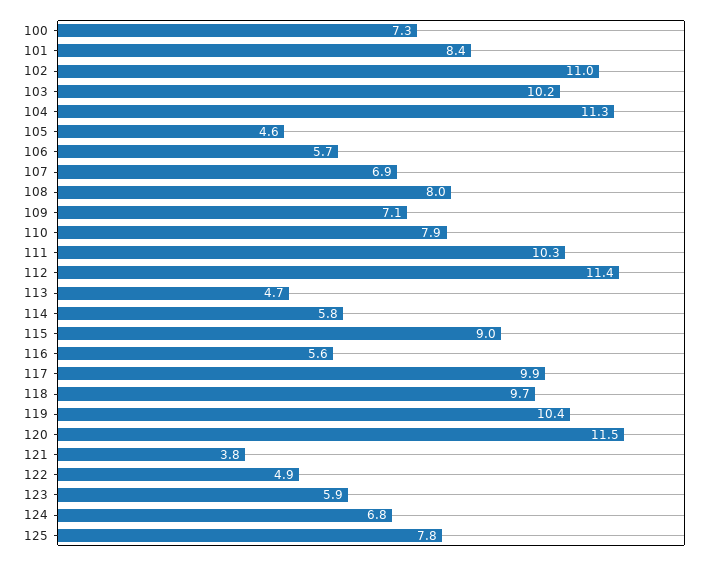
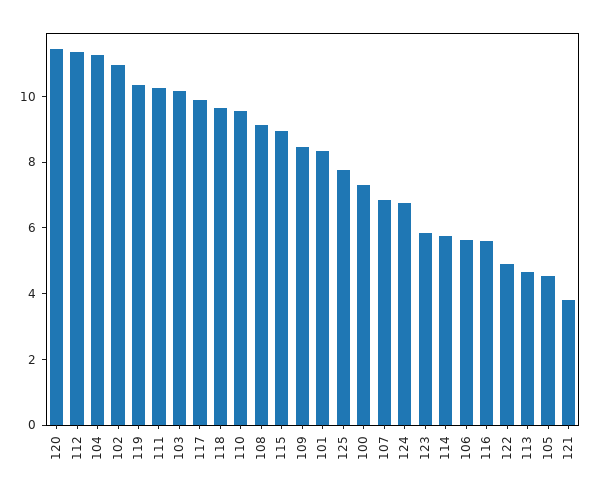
108: 8 -> 9
109: 7.1 -> 8.5
110: 7.9 -> 9.5

